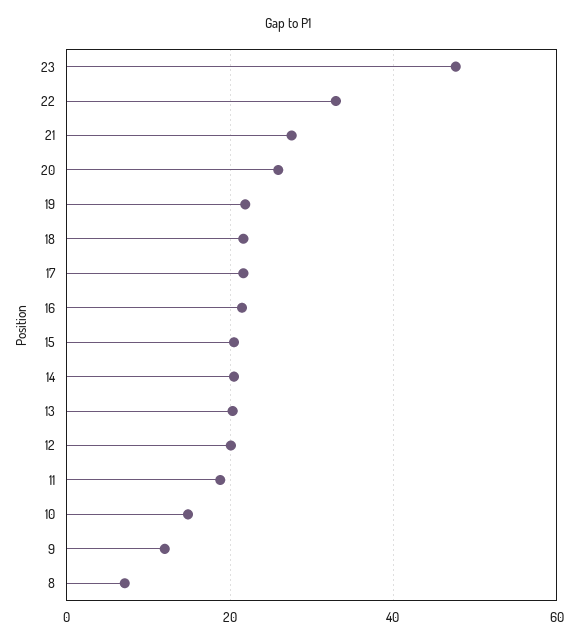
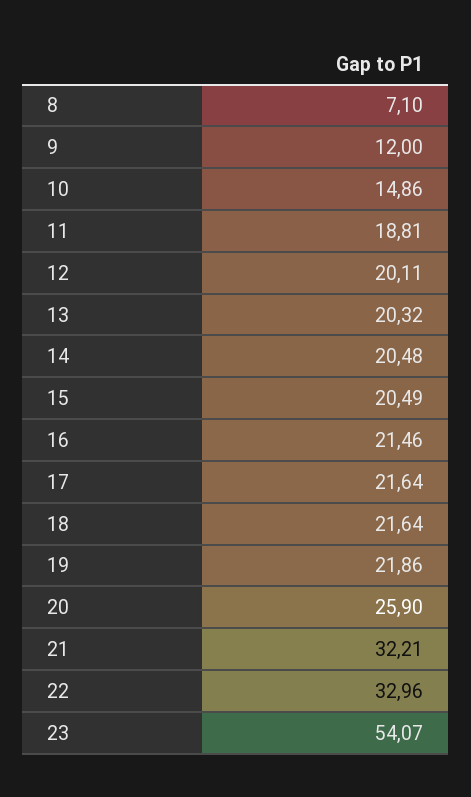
23: 48 -> 54.07
21: 28 -> 32.21

